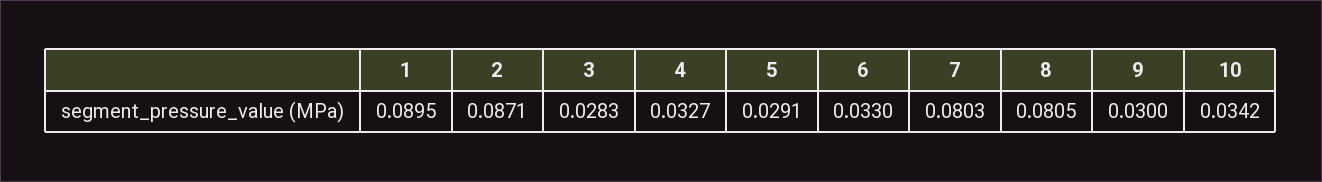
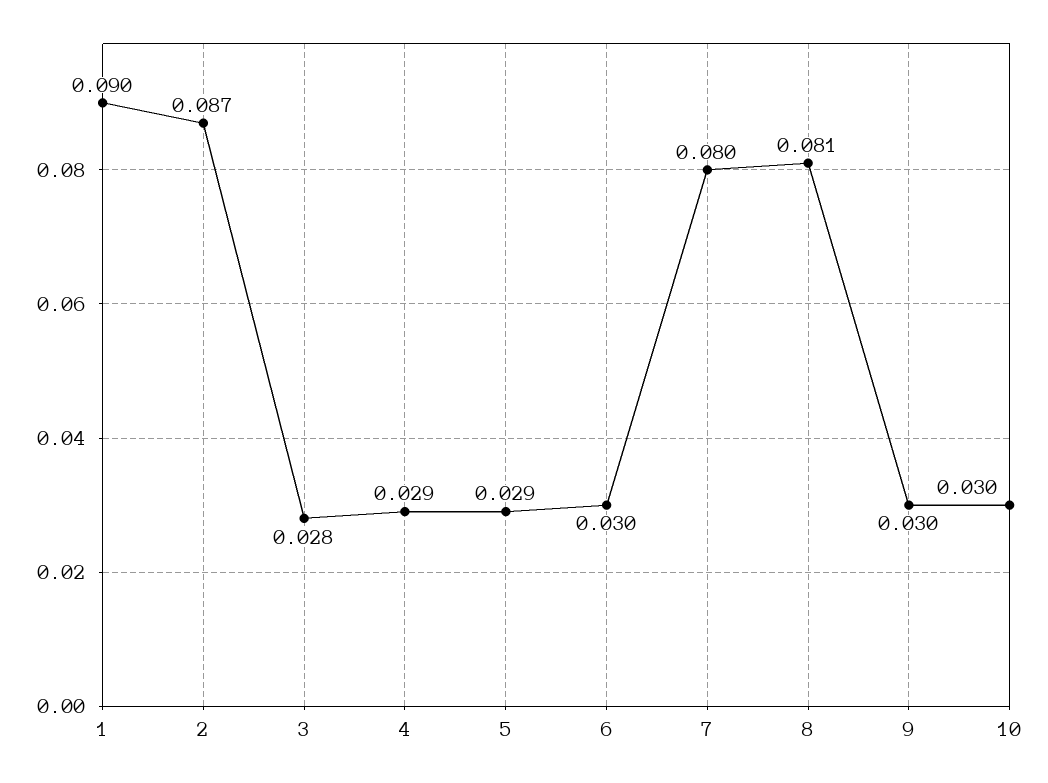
4: 0.0327 -> 0.029
6: 0.033 -> 0.03
10: 0.0342 -> 0.03

